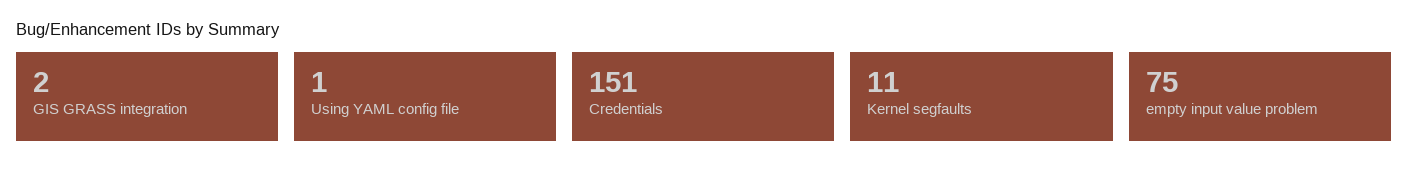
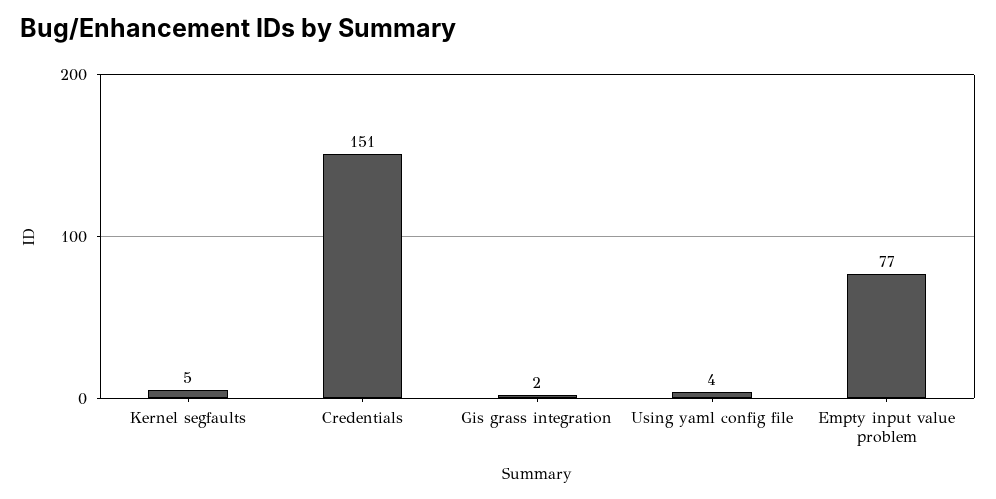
Using YAML config file: 1 -> 4
Kernel segfaults: 11 -> 5
empty input value problem: 75 -> 77

